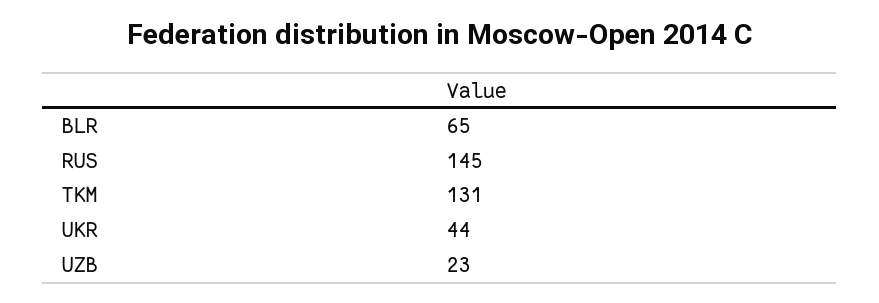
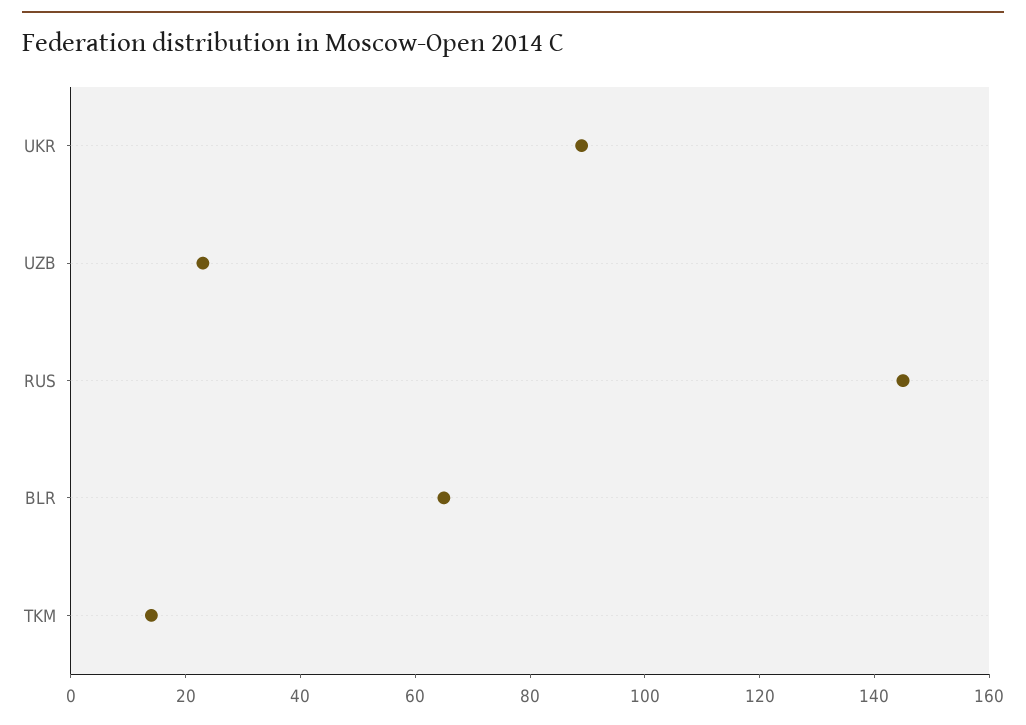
TKM: 131 -> 15
UKR: 44 -> 90

